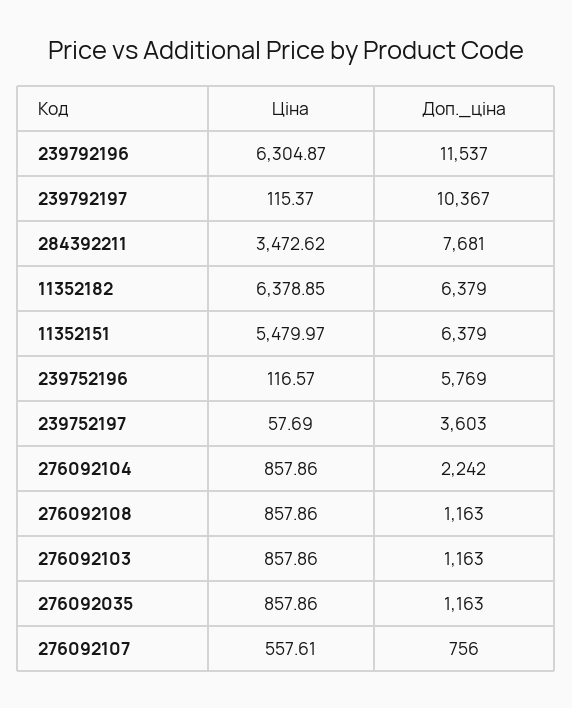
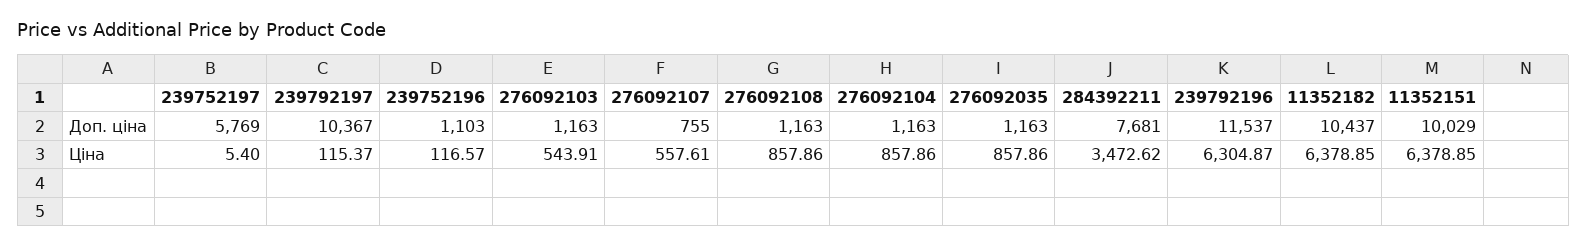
Доп._ціна, 11352182: 6379 -> 10437
Ціна, 11352151: 5479.97 -> 6378.85
Доп._ціна, 11352151: 6379 -> 10029
Доп._ціна, 239752196: 5769 -> 1103
Ціна, 239752197: 57.69 -> 5.4
Доп._ціна, 239752197: 3603 -> 5769
Доп._ціна, 276092104: 2242 -> 1163
Ціна, 276092103: 857.86 -> 543.91
Доп._ціна, 276092107: 756 -> 755

